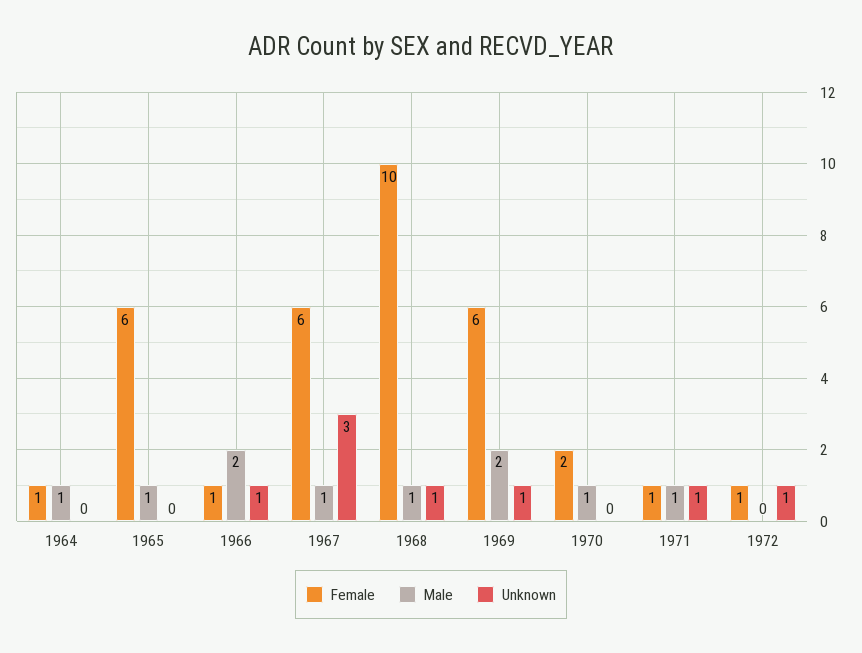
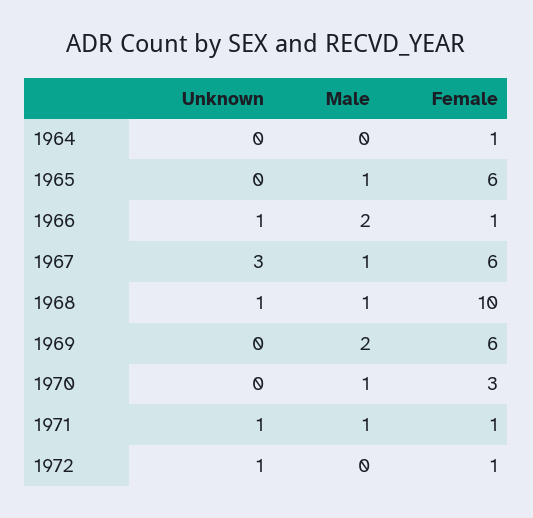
Male, 1964: 1 -> 0
Unknown, 1969: 1 -> 0
Female, 1970: 2 -> 3

